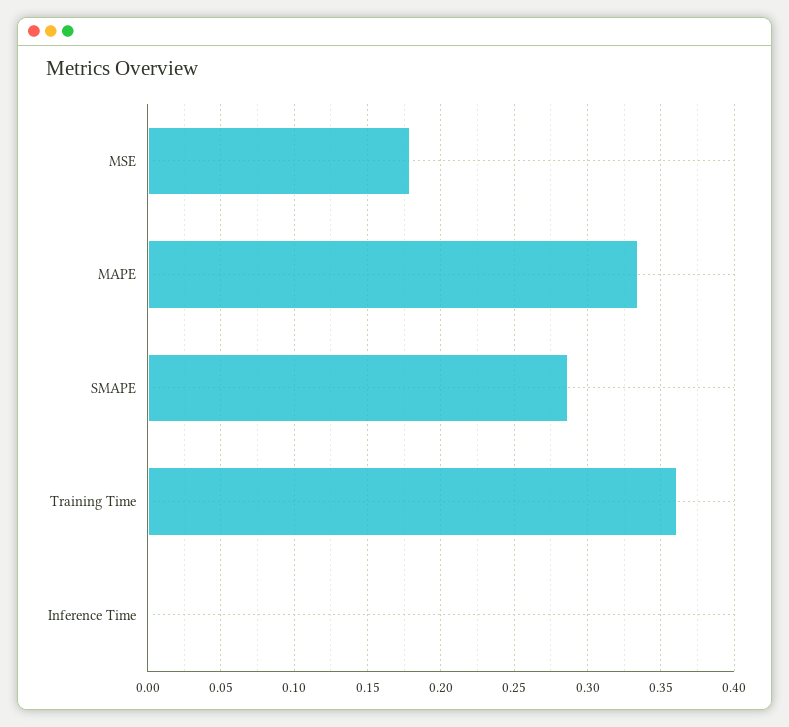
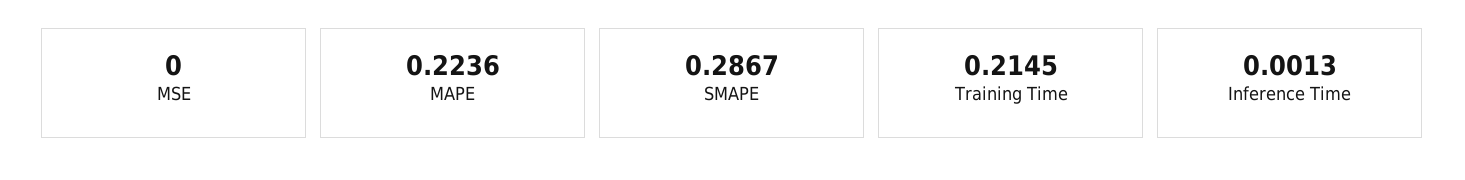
MSE: 0.18 -> 0
MAPE: 0.335 -> 0.2236
Training Time: 0.36 -> 0.2145

